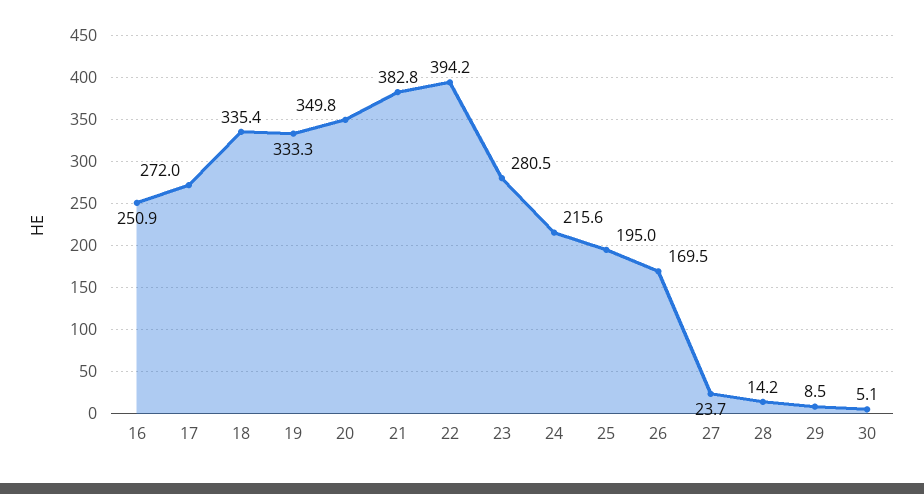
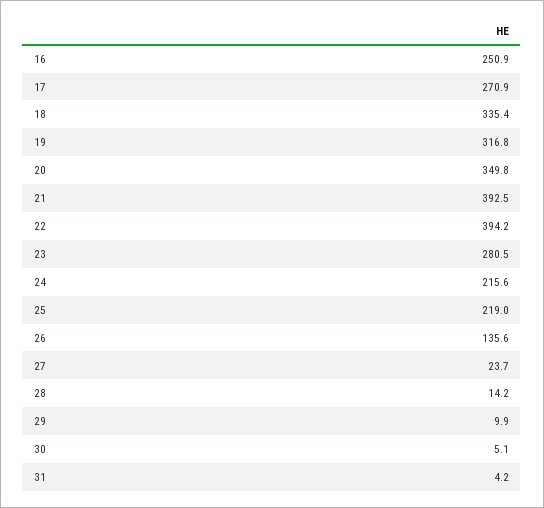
17: 272 -> 270.9
19: 333.3 -> 316.8
21: 382.8 -> 392.5
25: 195 -> 219
26: 169.5 -> 135.6
29: 8.5 -> 9.9
31: none -> 4.2

